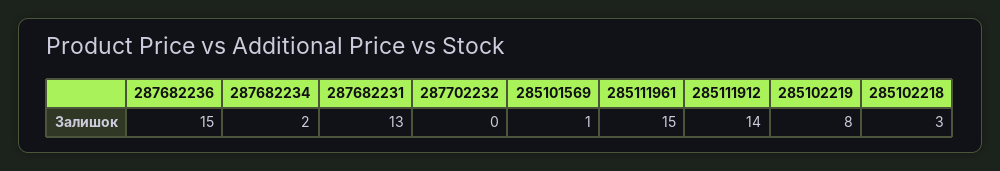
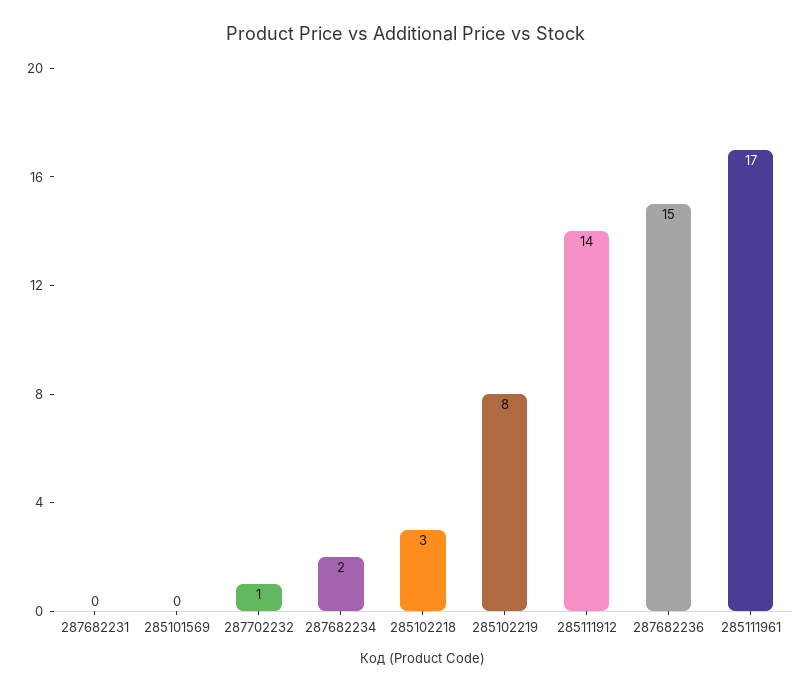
287682231: 13 -> 0
287702232: 0 -> 1
285101569: 1 -> 0
285111961: 15 -> 17

